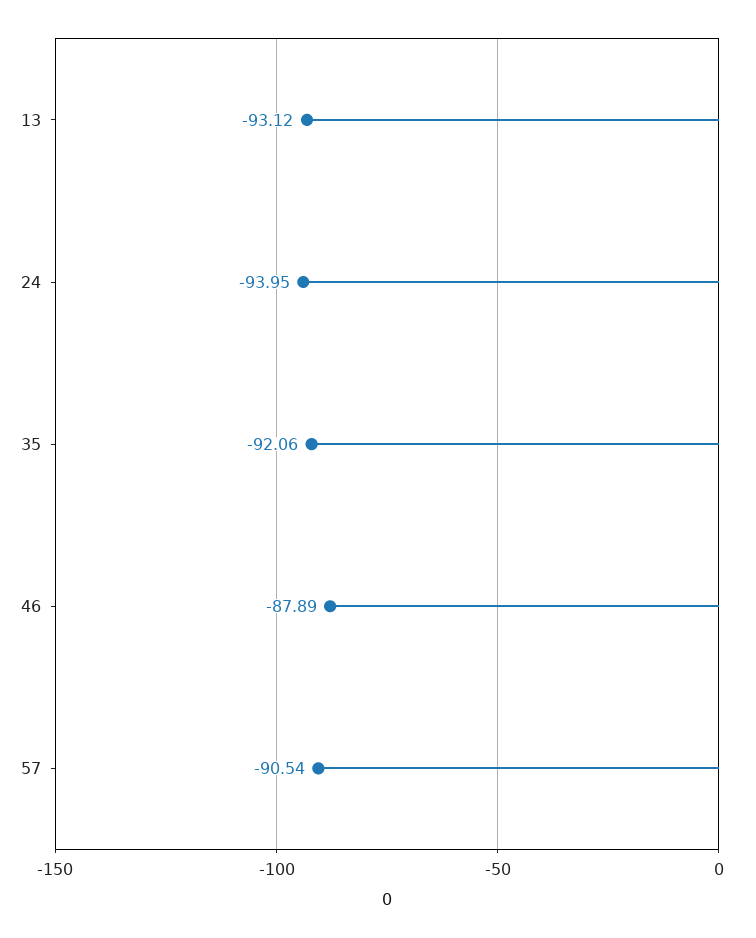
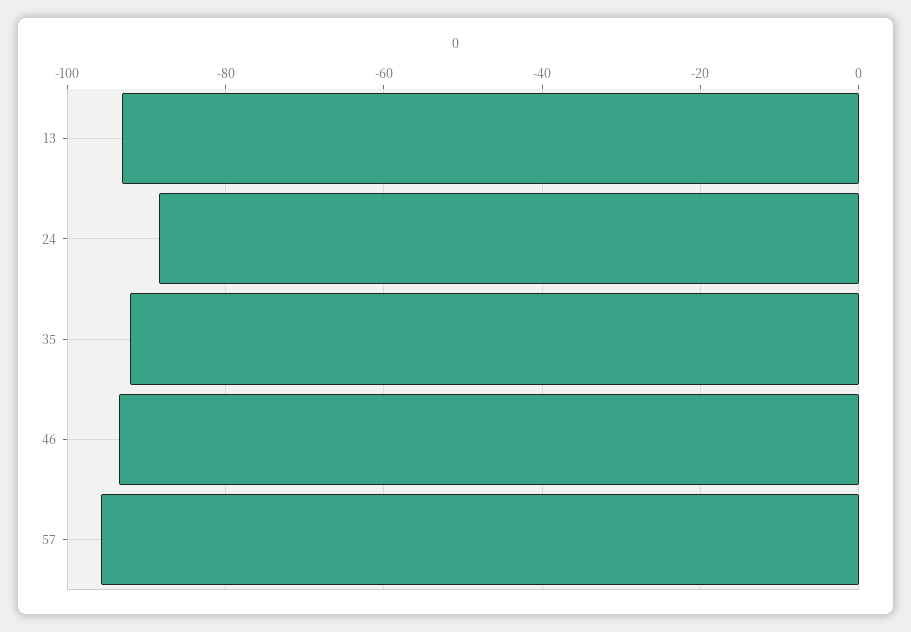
24: -93.95 -> -88
46: -87.89 -> -94
57: -90.54 -> -96

